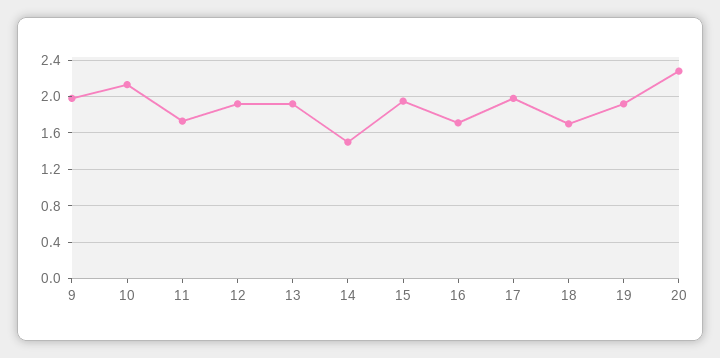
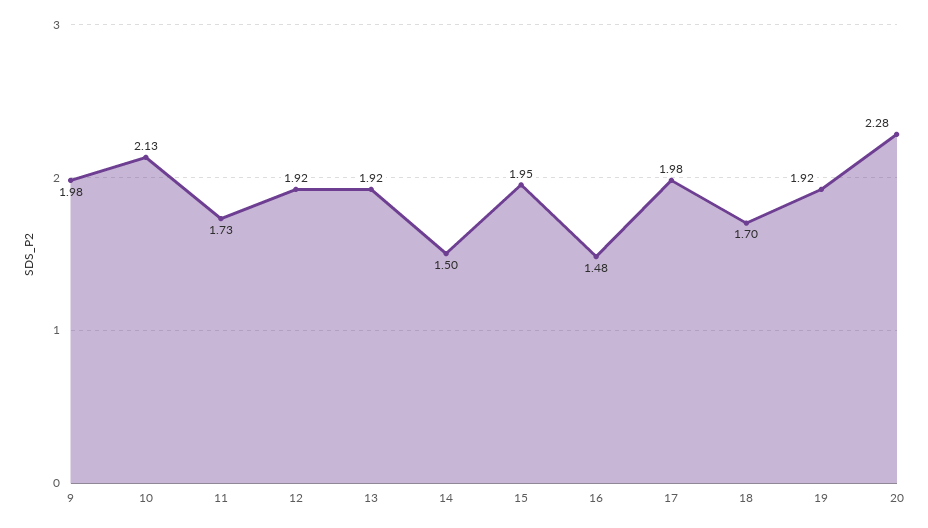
16: 1.7 -> 1.48

